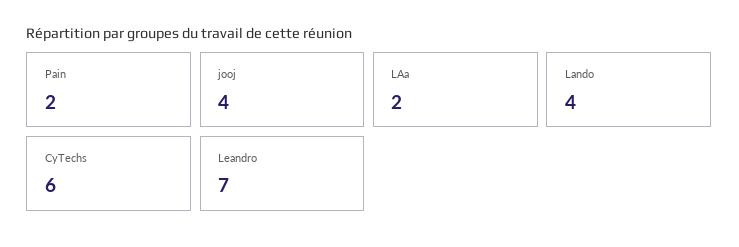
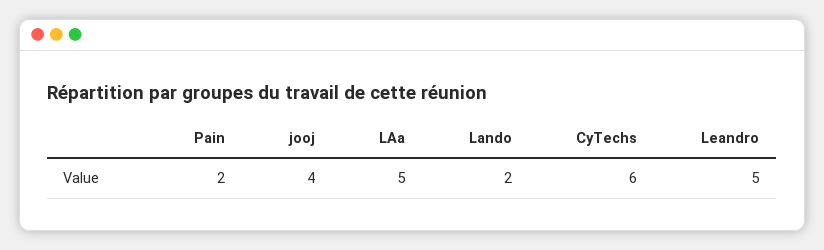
LAa: 2 -> 5
Lando: 4 -> 2
Leandro: 7 -> 5

